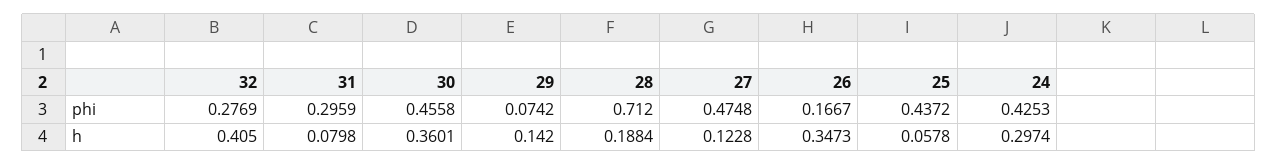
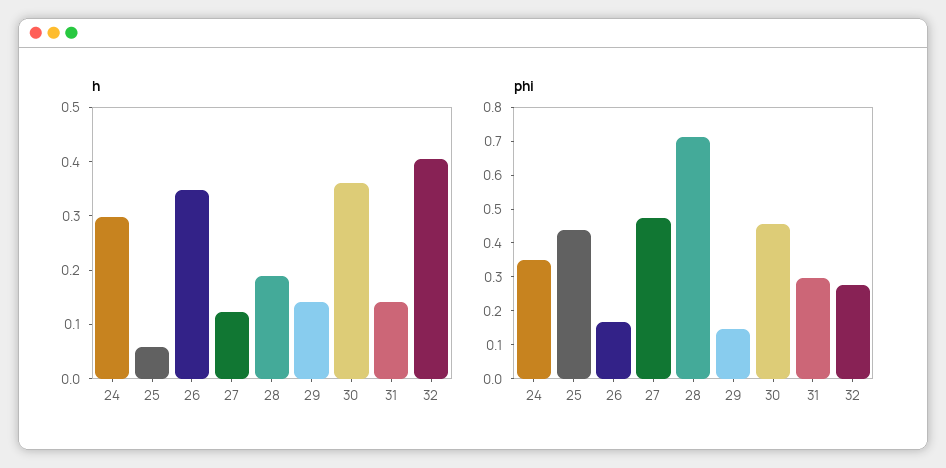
phi, 29: 0.0742 -> 0.15
phi, 24: 0.4253 -> 0.35
h, 31: 0.0798 -> 0.14

